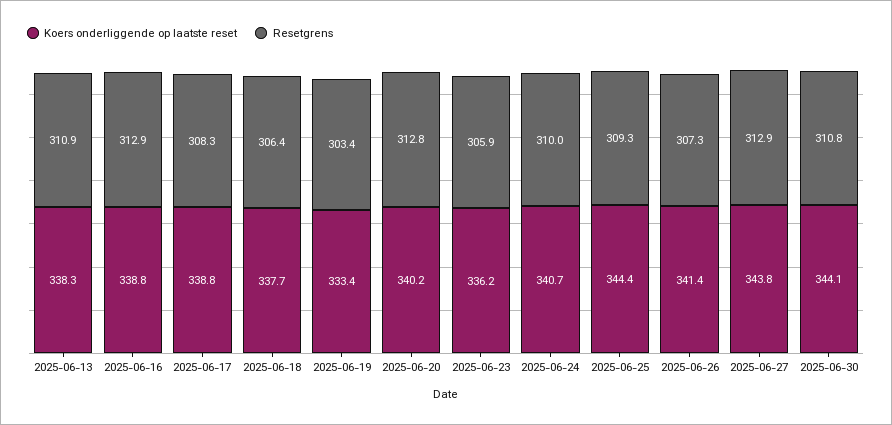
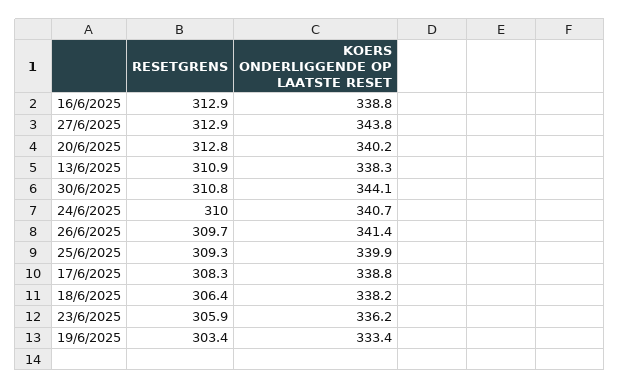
Koers onderliggende op laatste reset, 2025-06-18: 337.7 -> 338.2
Koers onderliggende op laatste reset, 2025-06-25: 344.4 -> 339.9
Resetgrens, 2025-06-26: 307.3 -> 309.7

